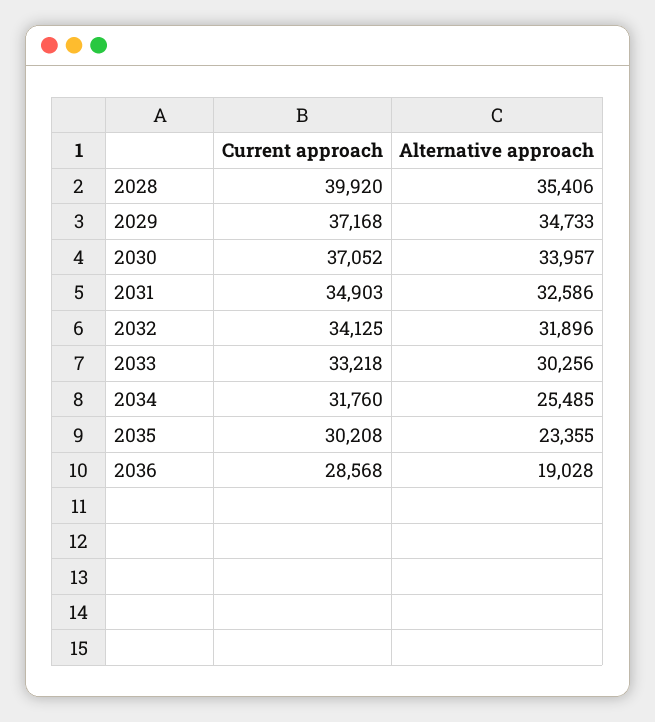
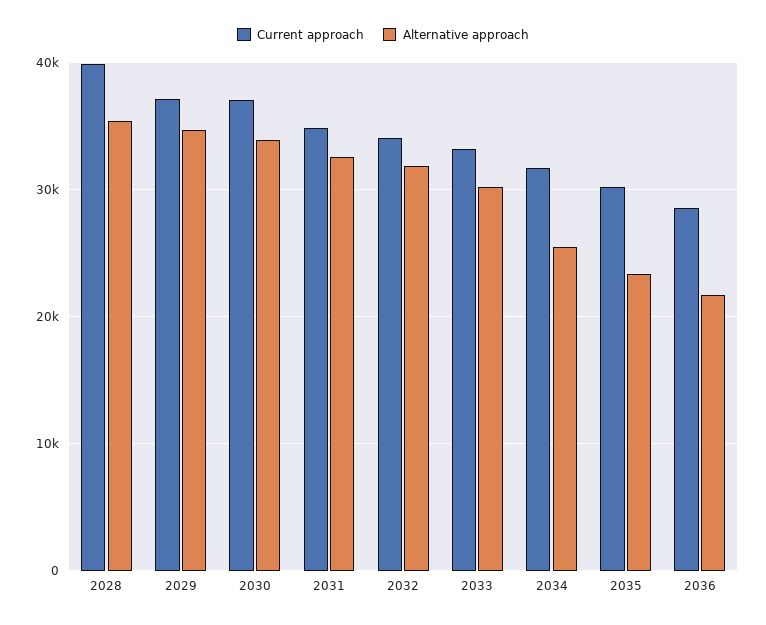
Alternative approach, 2036: 19028 -> 22000

